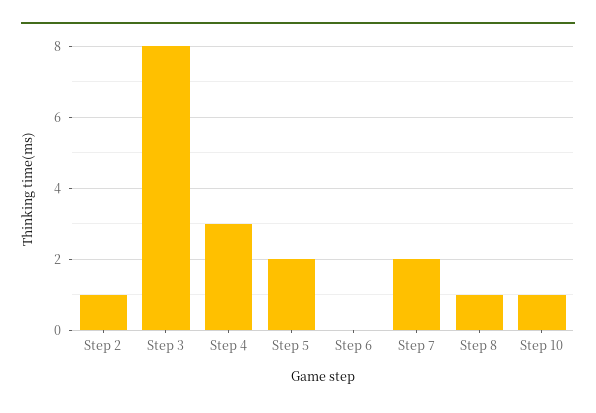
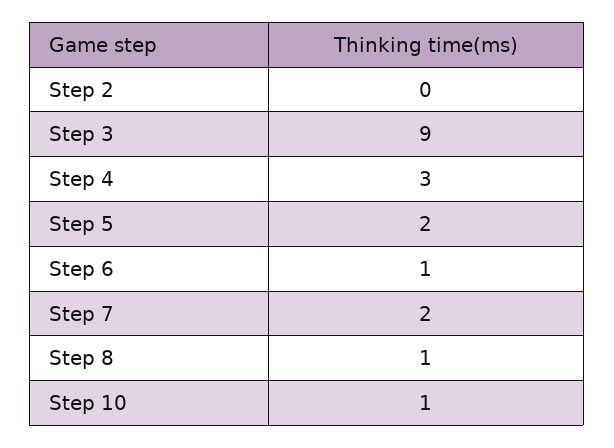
Step 2: 1 -> 0
Step 3: 8 -> 9
Step 6: 0 -> 1

